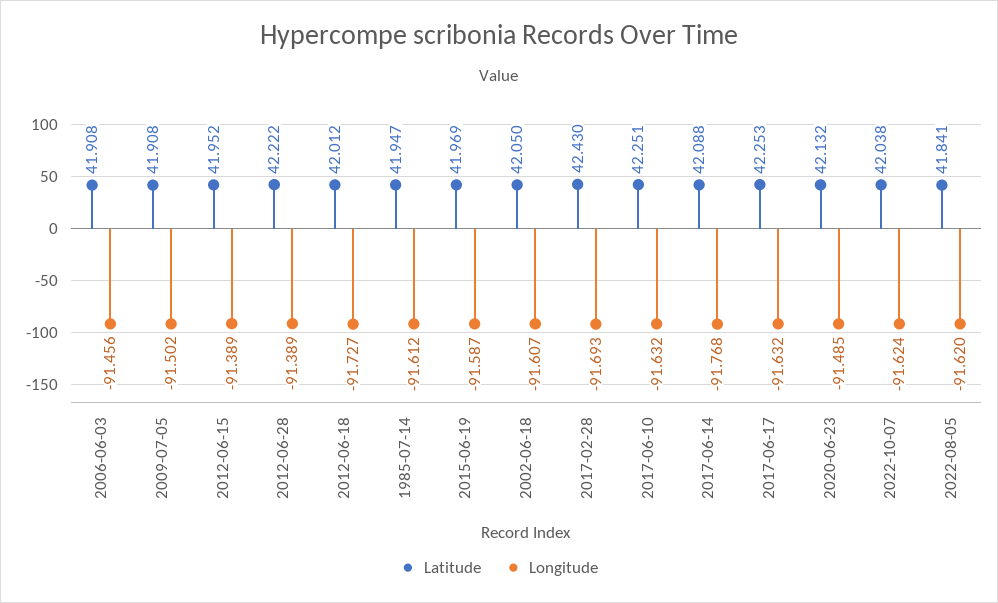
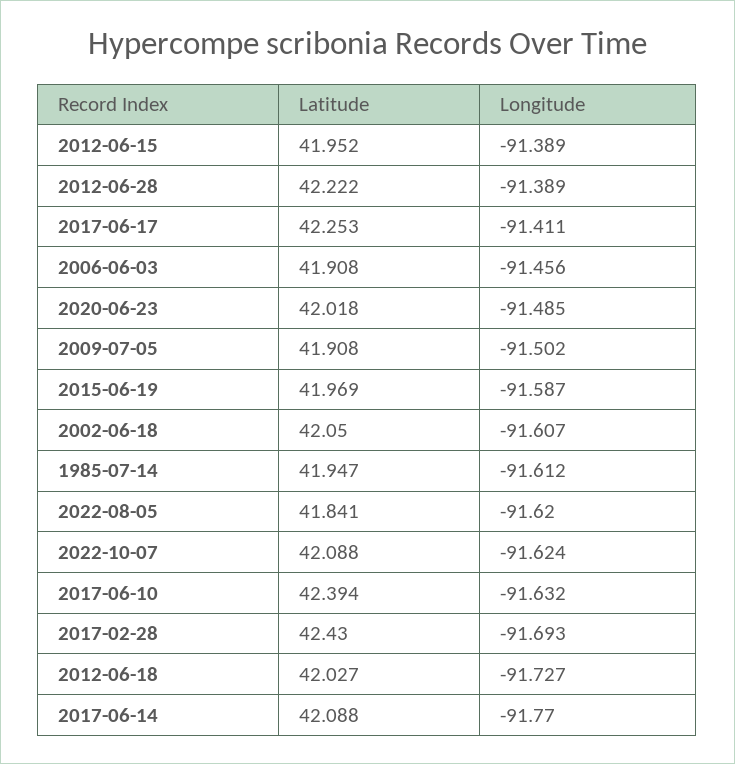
Latitude, 2012-06-18: 42.012 -> 42.027
Latitude, 2017-06-10: 42.251 -> 42.394
Longitude, 2017-06-14: -91.768 -> -91.77
Longitude, 2017-06-17: -91.632 -> -91.411
Latitude, 2020-06-23: 42.132 -> 42.018
Latitude, 2022-10-07: 42.038 -> 42.088

